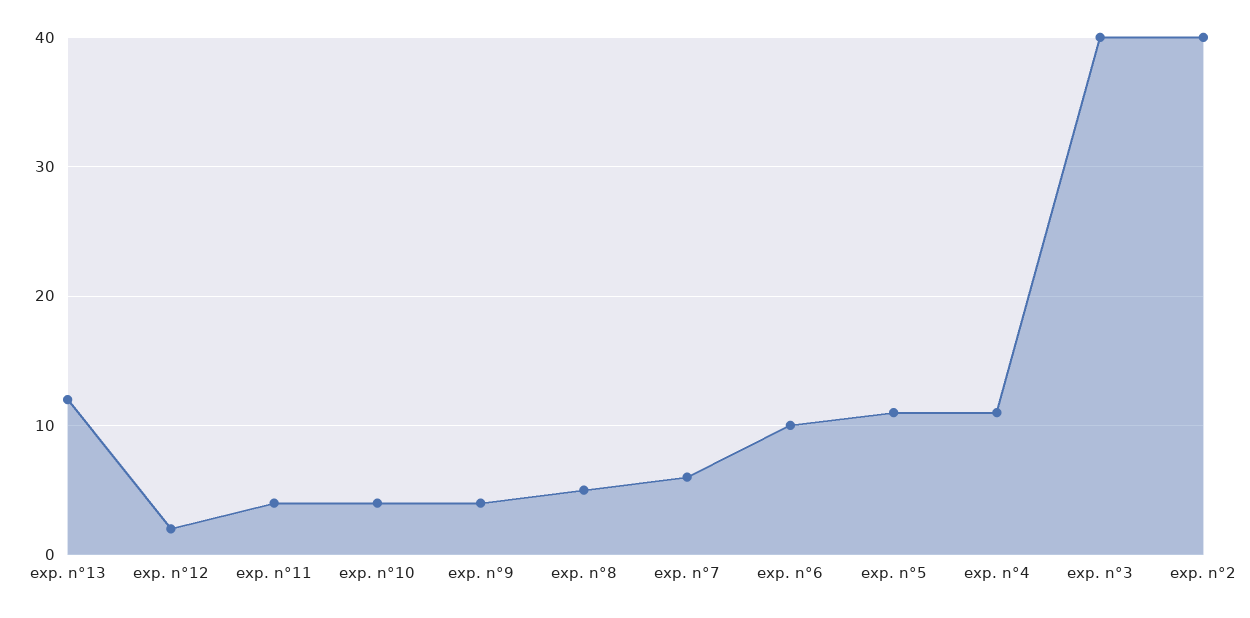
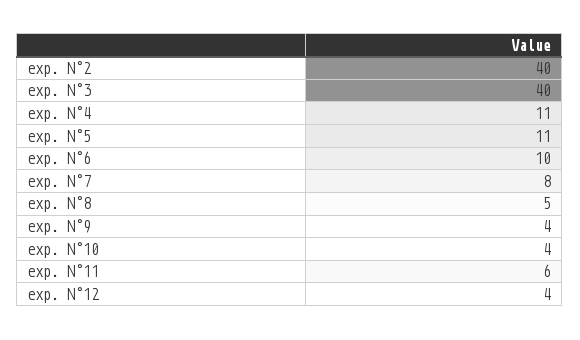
exp. n°13: 12 -> none
exp. n°12: 2 -> 4
exp. n°11: 4 -> 6
exp. n°7: 6 -> 8

